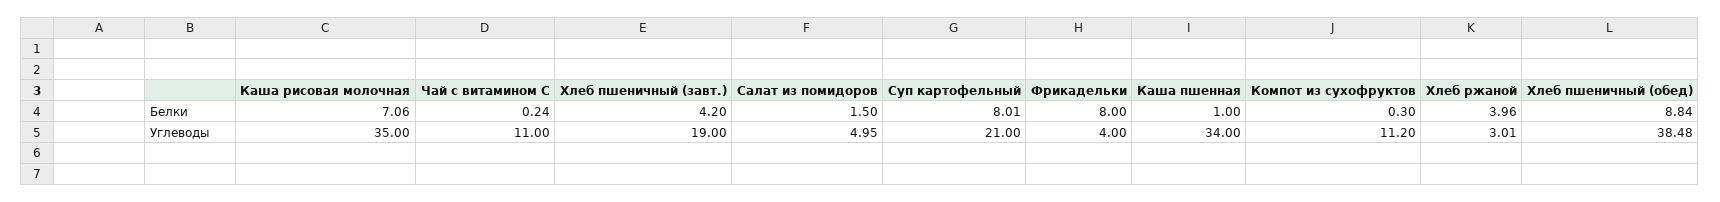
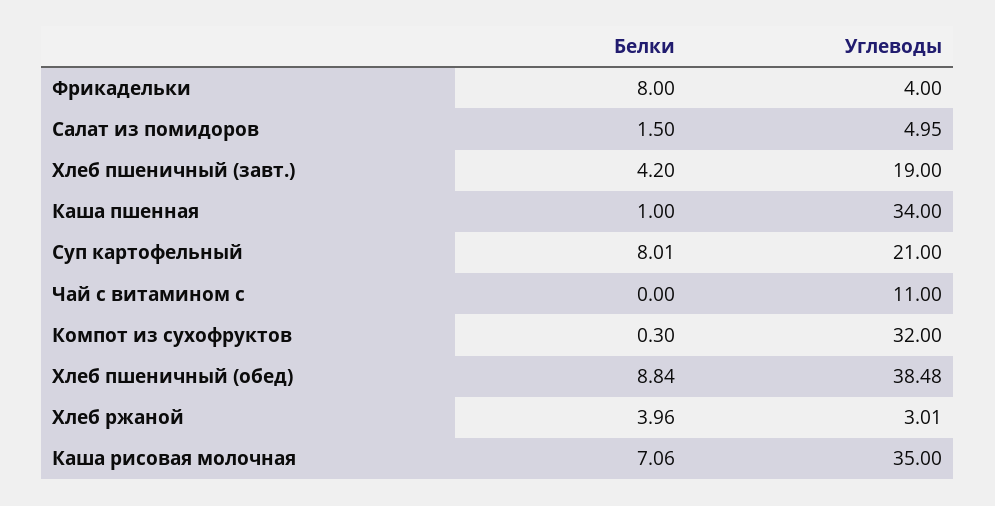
Чай с витамином С, Белки: 0.24 -> 0
Компот из сухофруктов, Углеводы: 11.2 -> 32

